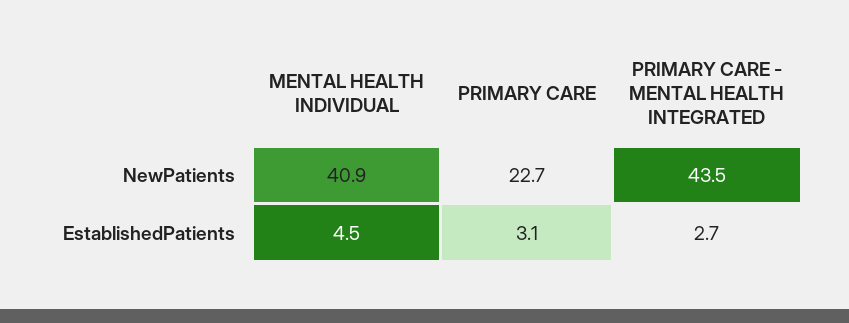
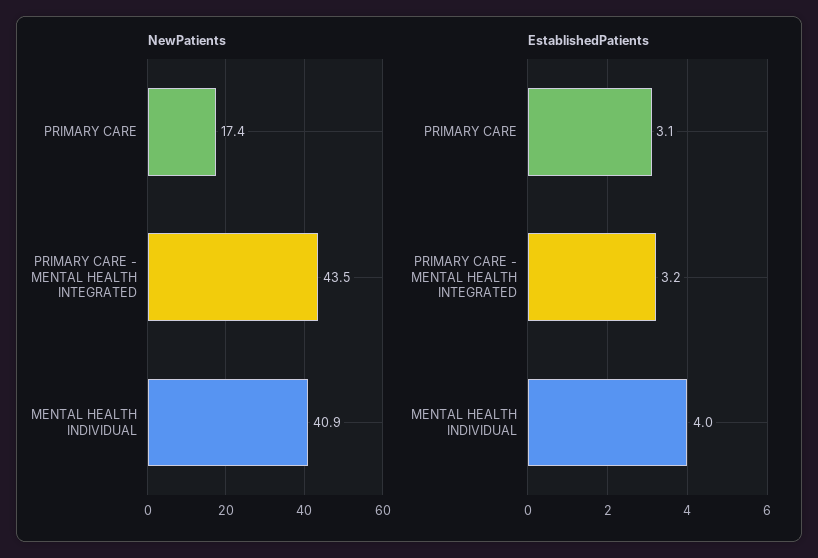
NewPatients, PRIMARY CARE: 22.7 -> 17.4
EstablishedPatients, MENTAL HEALTH INDIVIDUAL: 4.5 -> 4
EstablishedPatients, PRIMARY CARE - MENTAL HEALTH INTEGRATED: 2.7 -> 3.2

